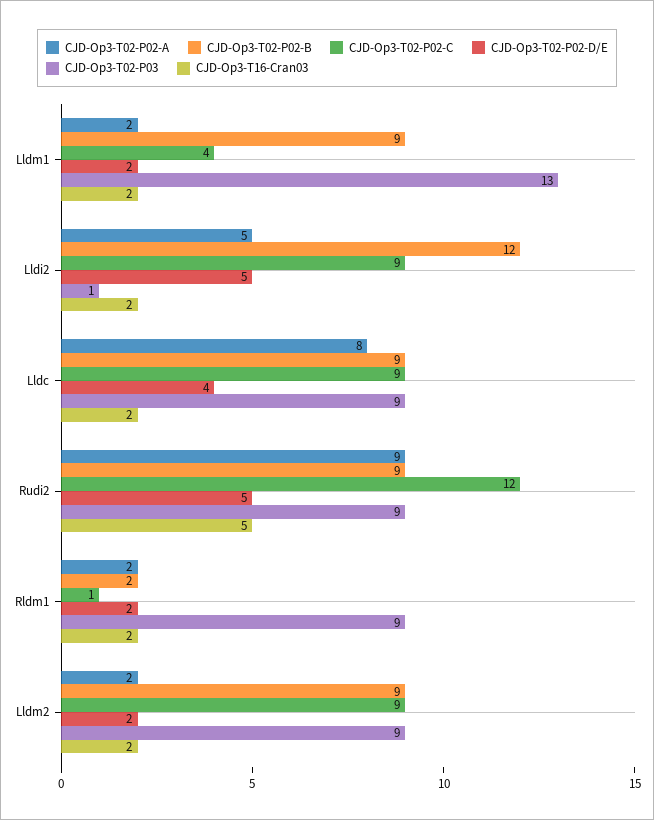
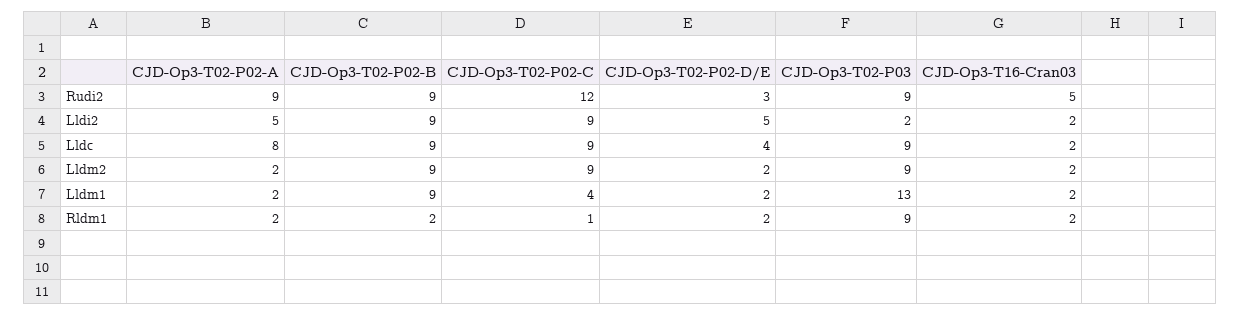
CJD-Op3-T02-P02-B, Lldi2: 12 -> 9
CJD-Op3-T02-P03, Lldi2: 1 -> 2
CJD-Op3-T02-P02-D/E, Rudi2: 5 -> 3

